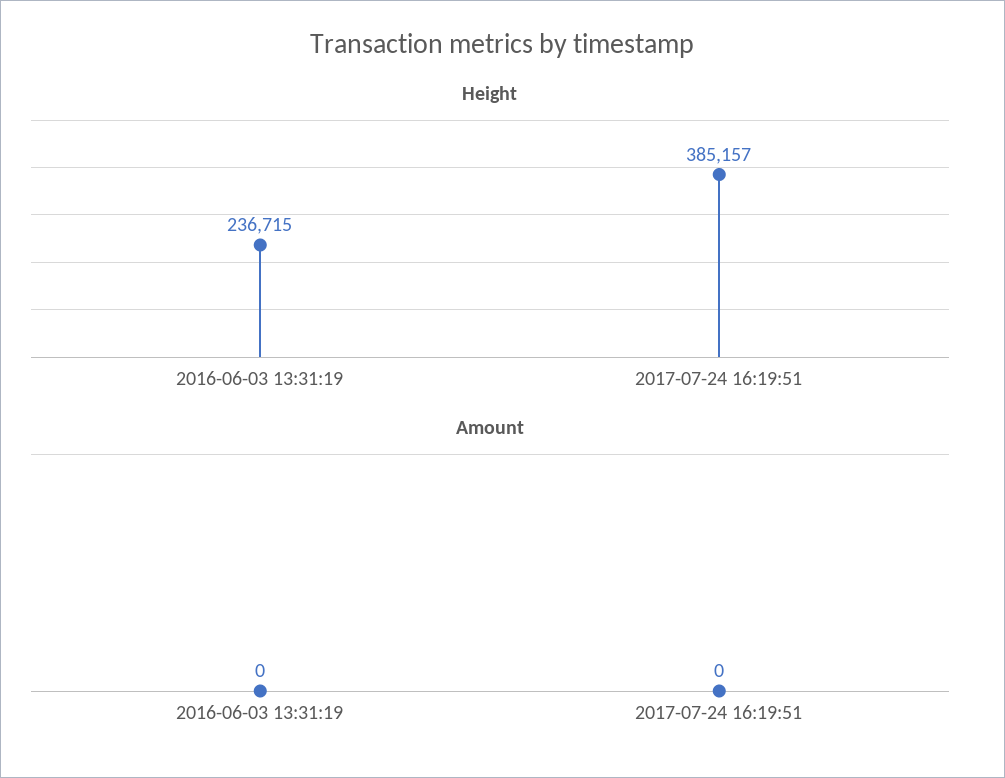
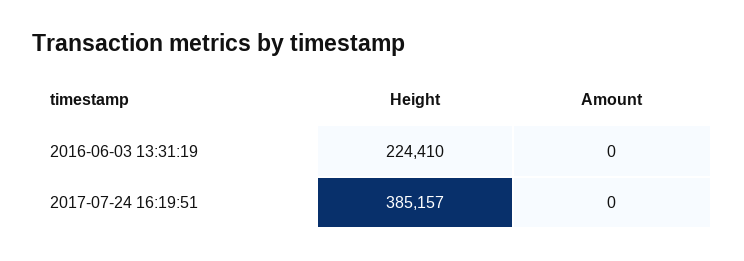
Height, 2016-06-03 13:31:19: 236715 -> 224410

